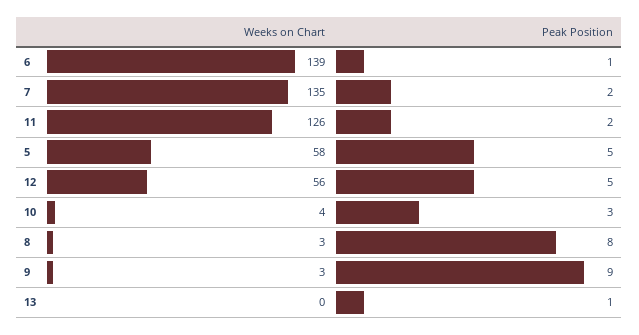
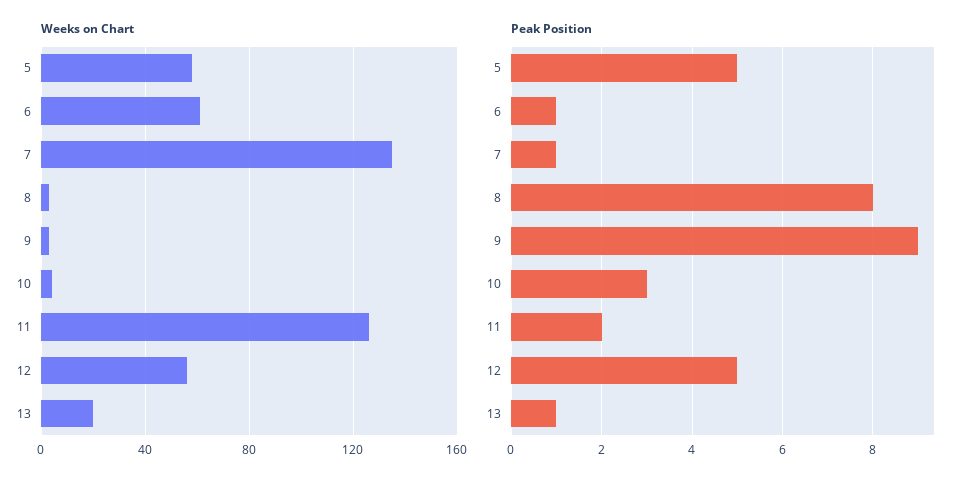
Weeks on Chart, 6: 139 -> 60
Peak Position, 7: 2 -> 1
Weeks on Chart, 13: 0 -> 20

